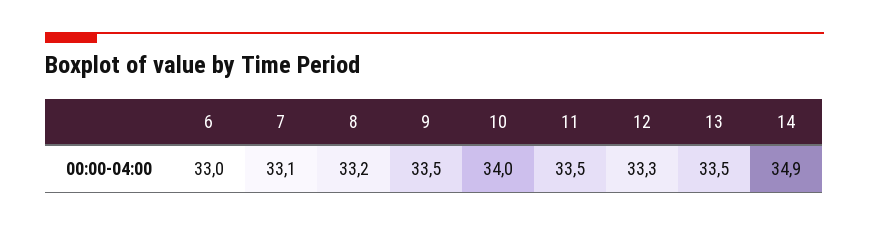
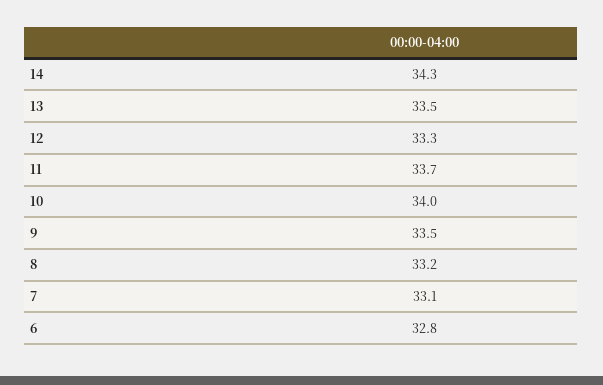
6: 33 -> 32.8
11: 33.5 -> 33.7
14: 34.9 -> 34.3

